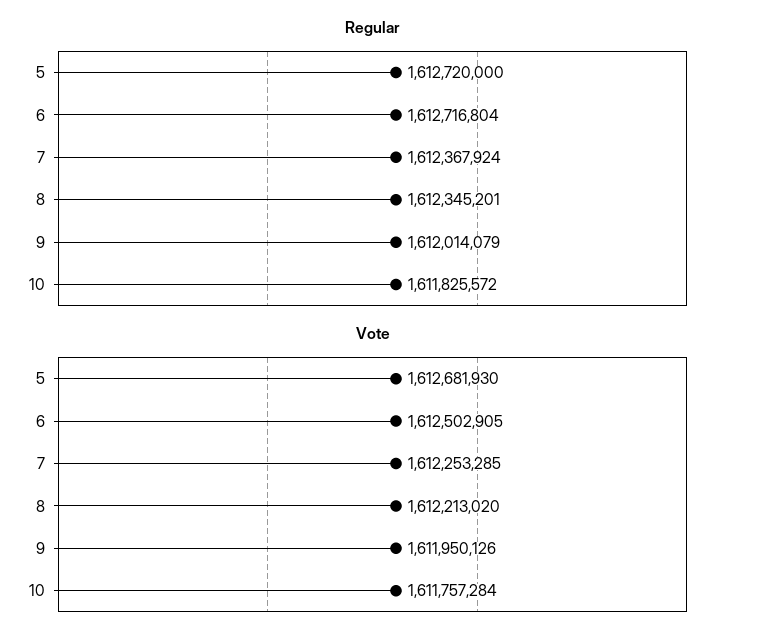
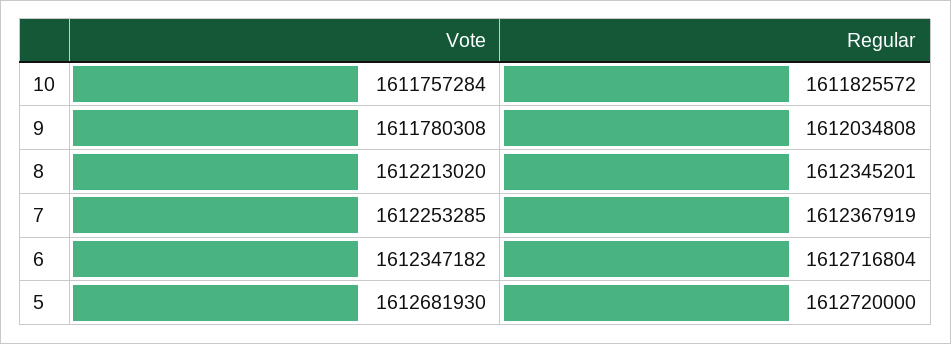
Regular, 7: 1612367924 -> 1612367919
Regular, 9: 1612014079 -> 1612034808
Vote, 6: 1612502905 -> 1612347182
Vote, 9: 1611950126 -> 1611780308

